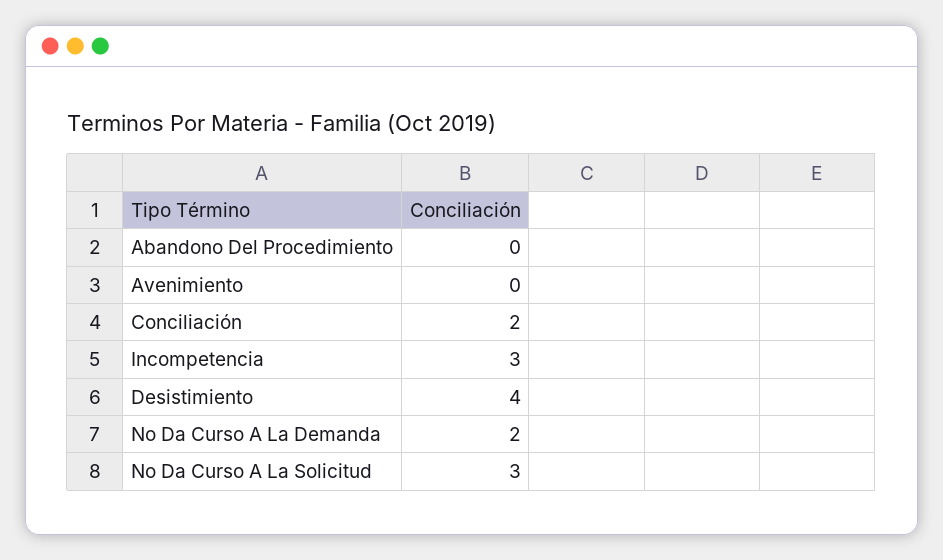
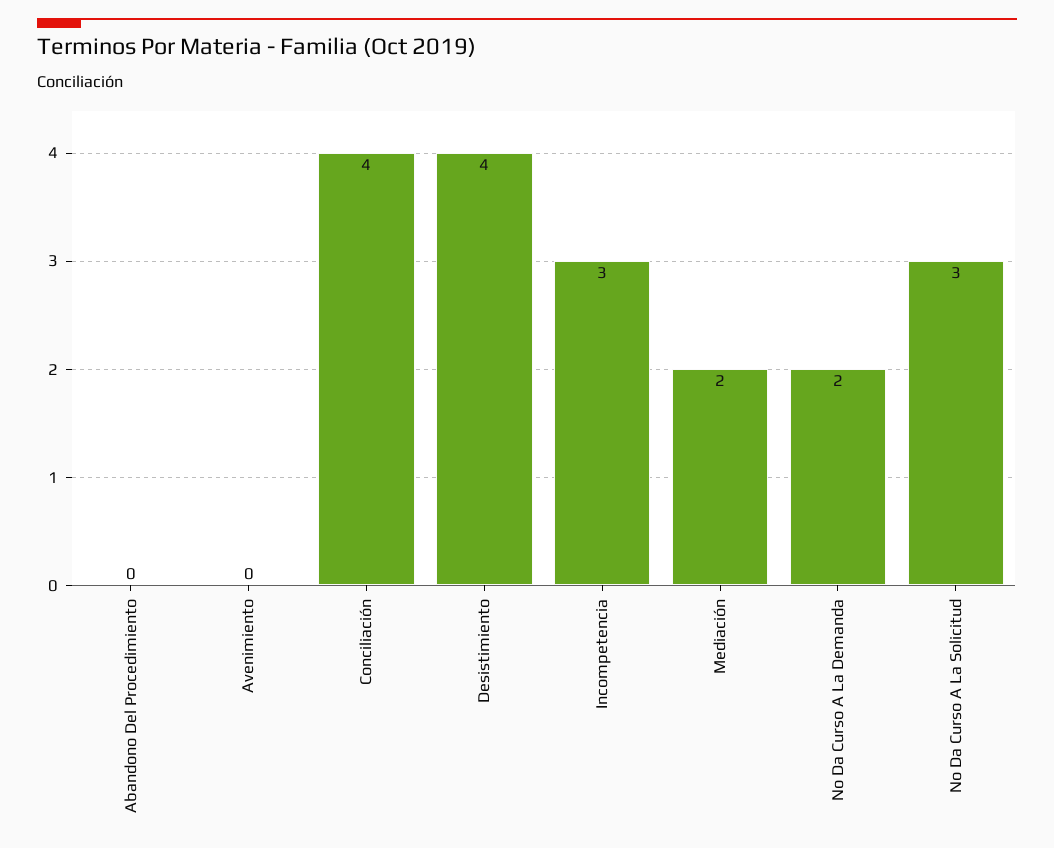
Conciliación: 2 -> 4
Mediación: none -> 2

